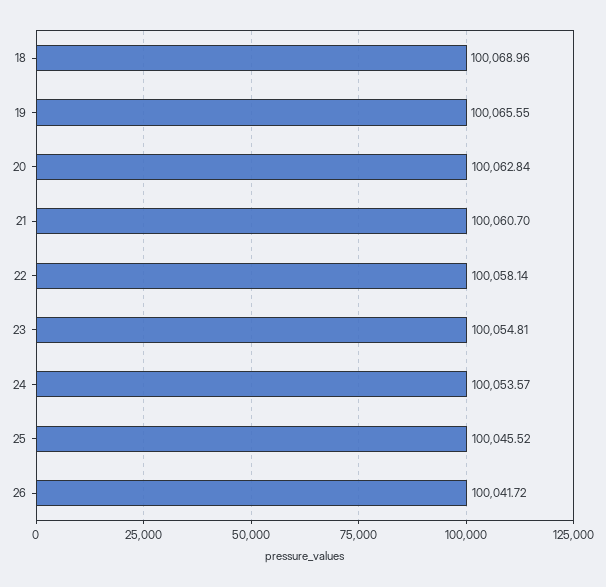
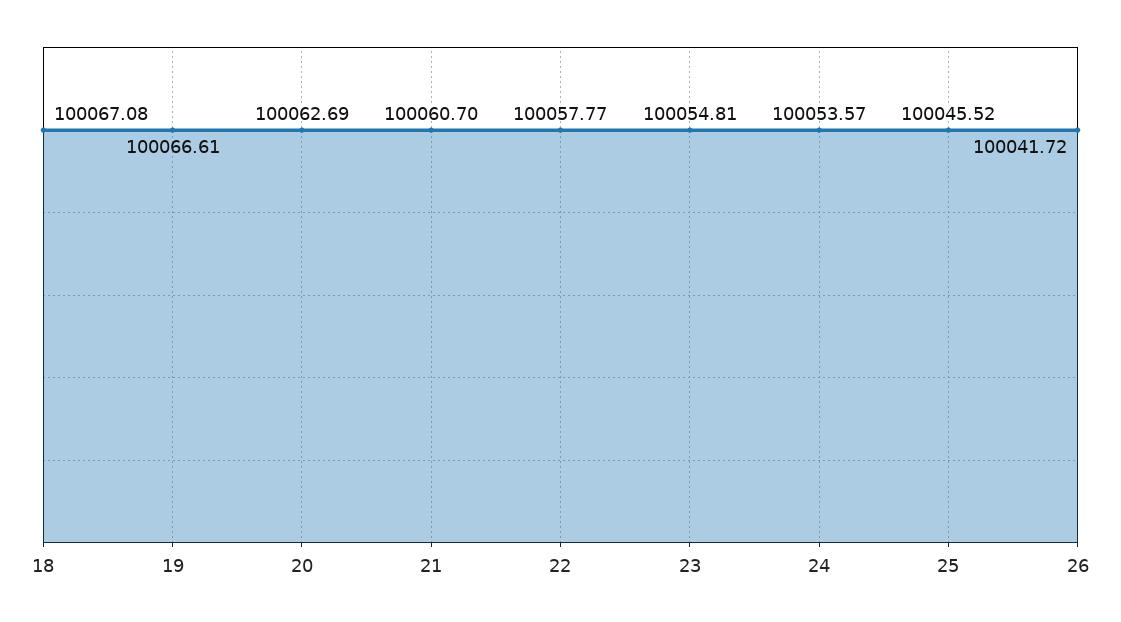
18: 100068.96 -> 100067.08
19: 100065.55 -> 100066.61
20: 100062.84 -> 100062.69
22: 100058.14 -> 100057.77

